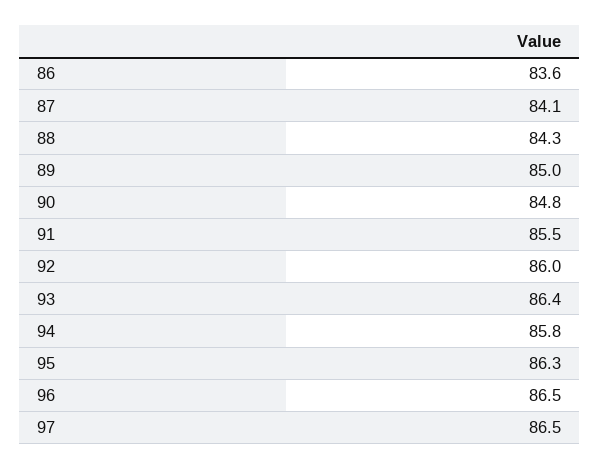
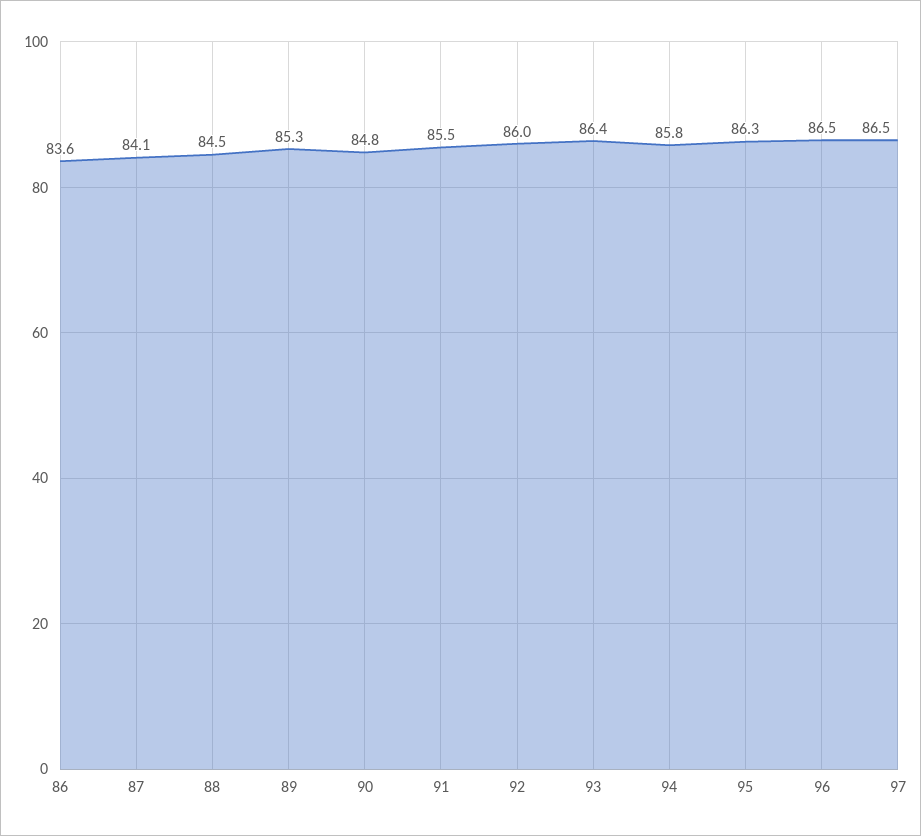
88: 84.3 -> 84.5
89: 85 -> 85.3

